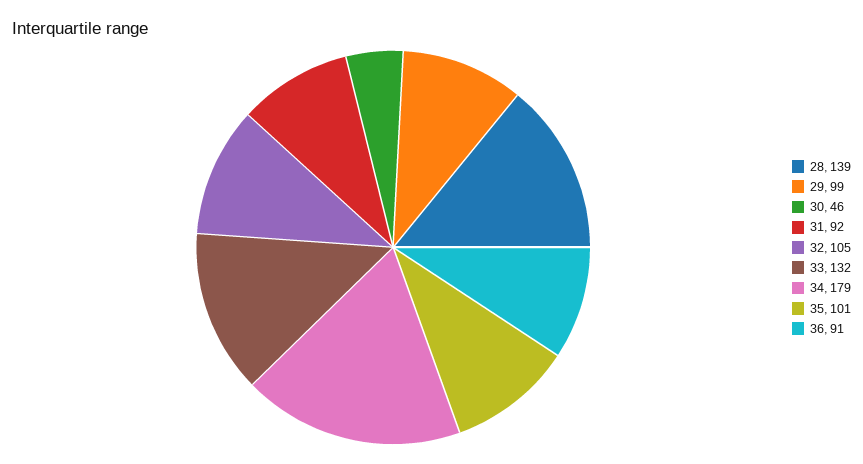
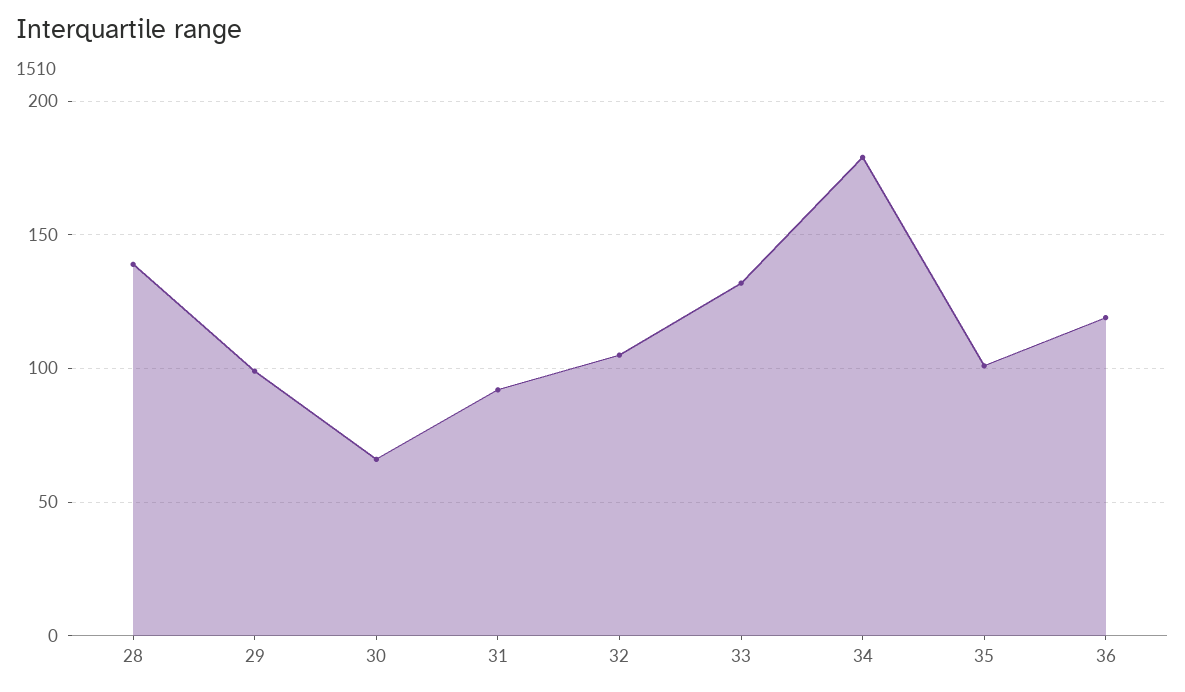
30: 46 -> 65
36: 91 -> 120

